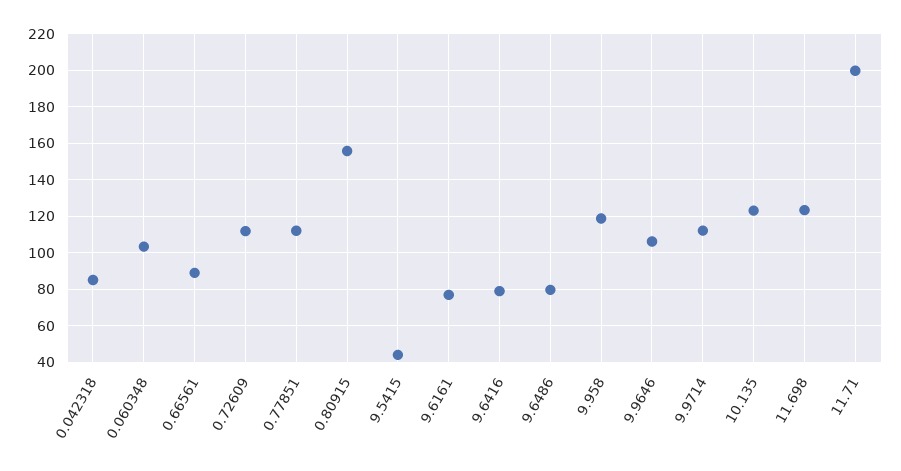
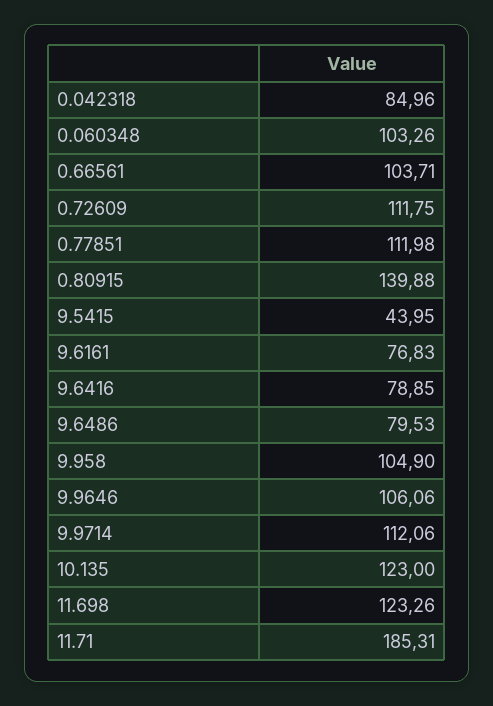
0.66561: 90 -> 103.71
0.80915: 155 -> 139.88
9.958: 120 -> 104.9
11.71: 200 -> 185.31

